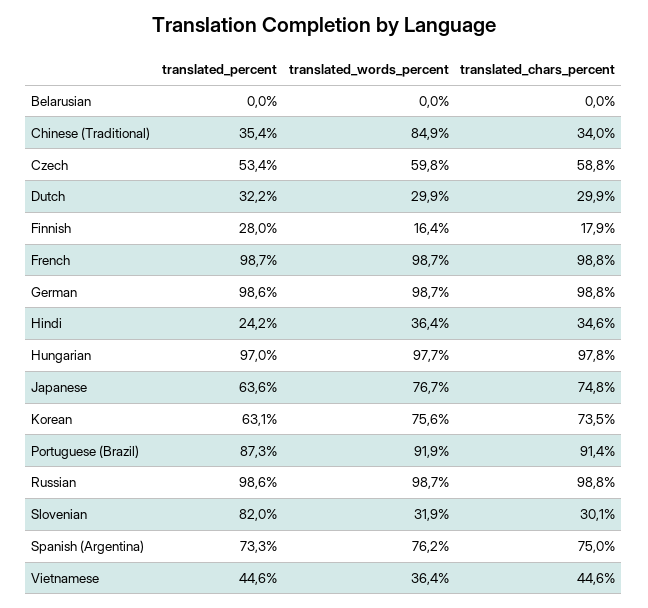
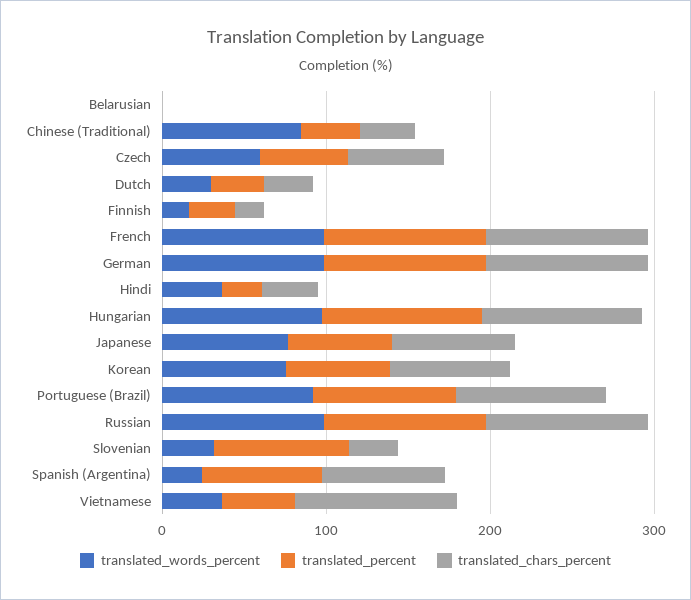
translated_words_percent, Spanish (Argentina): 76.2 -> 20
translated_chars_percent, Vietnamese: 44.6 -> 100

